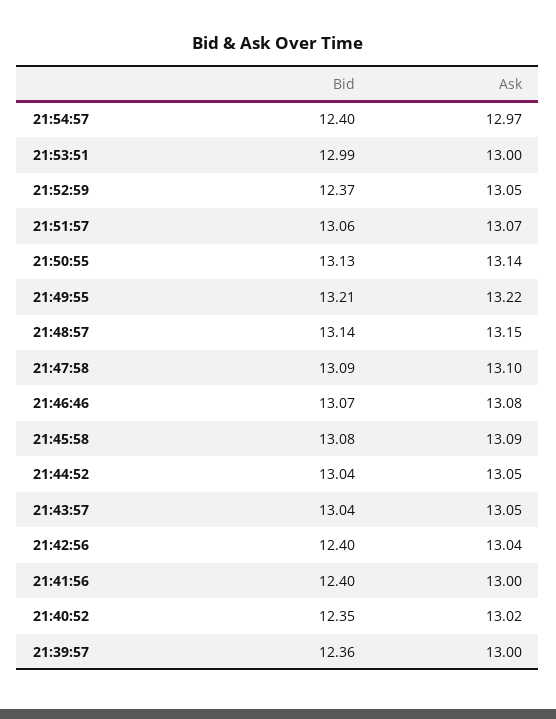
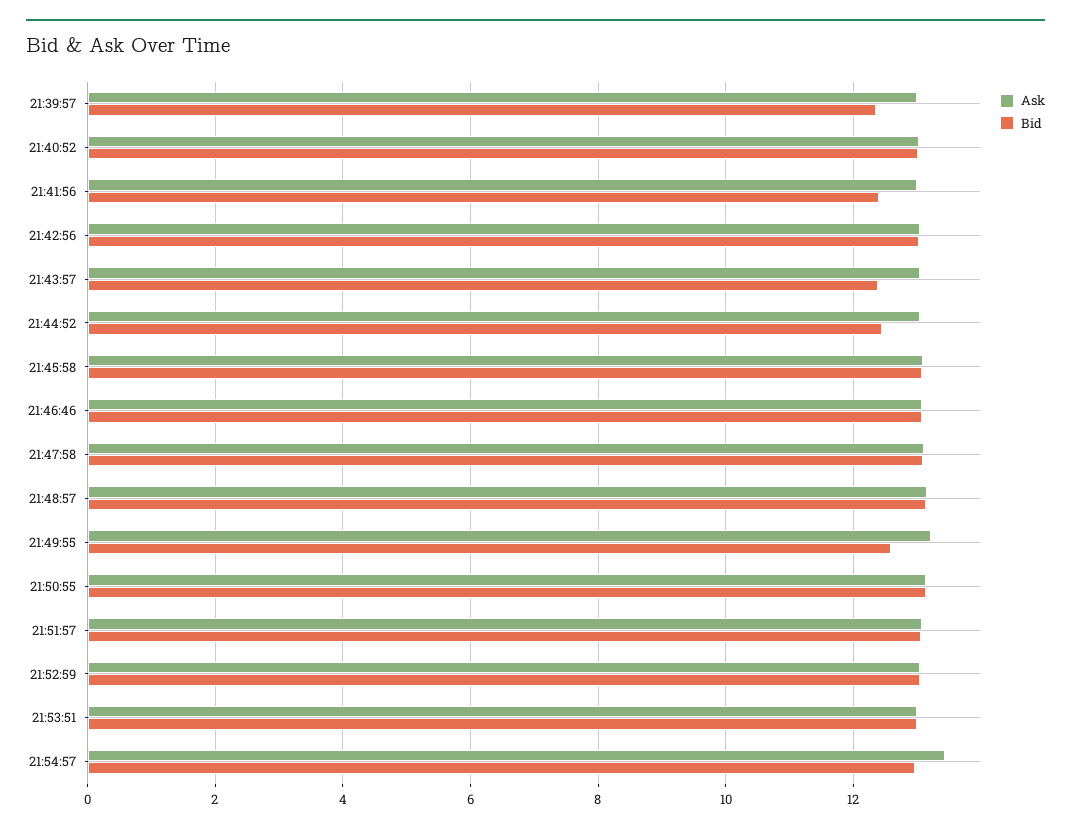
Bid, 21:54:57: 12.4 -> 13
Ask, 21:54:57: 12.97 -> 13.4
Bid, 21:52:59: 12.37 -> 13
Bid, 21:49:55: 13.21 -> 12.6
Bid, 21:44:52: 13.04 -> 12.4
Bid, 21:43:57: 13.04 -> 12.4
Bid, 21:42:56: 12.4 -> 13
Bid, 21:40:52: 12.35 -> 13

